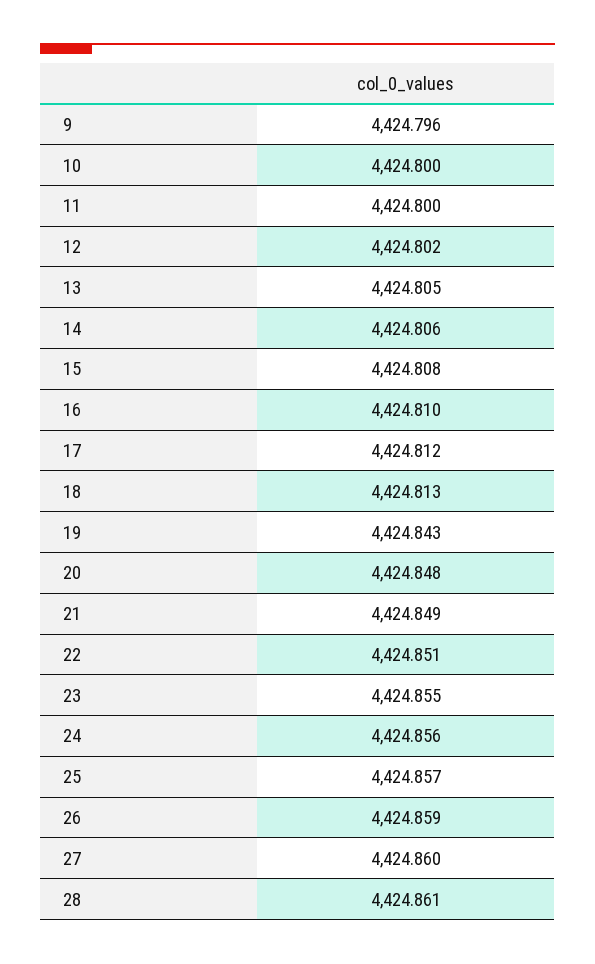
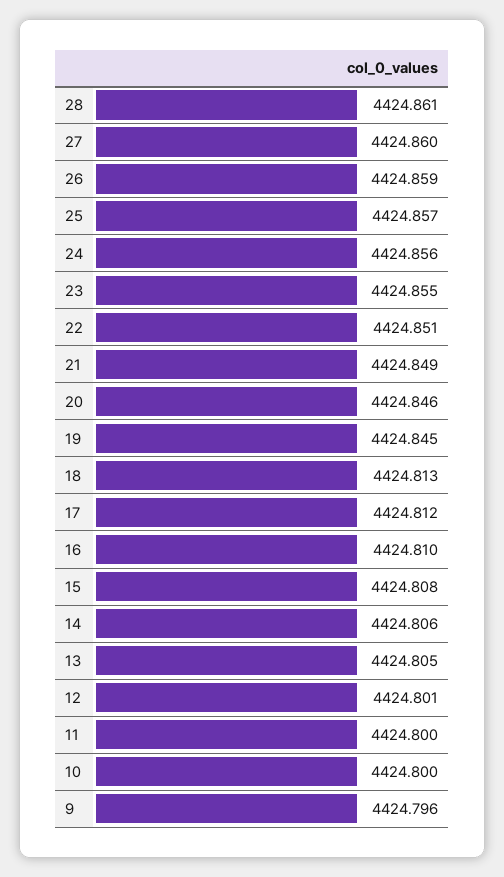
12: 4424.802 -> 4424.801
19: 4424.843 -> 4424.845
20: 4424.848 -> 4424.846

